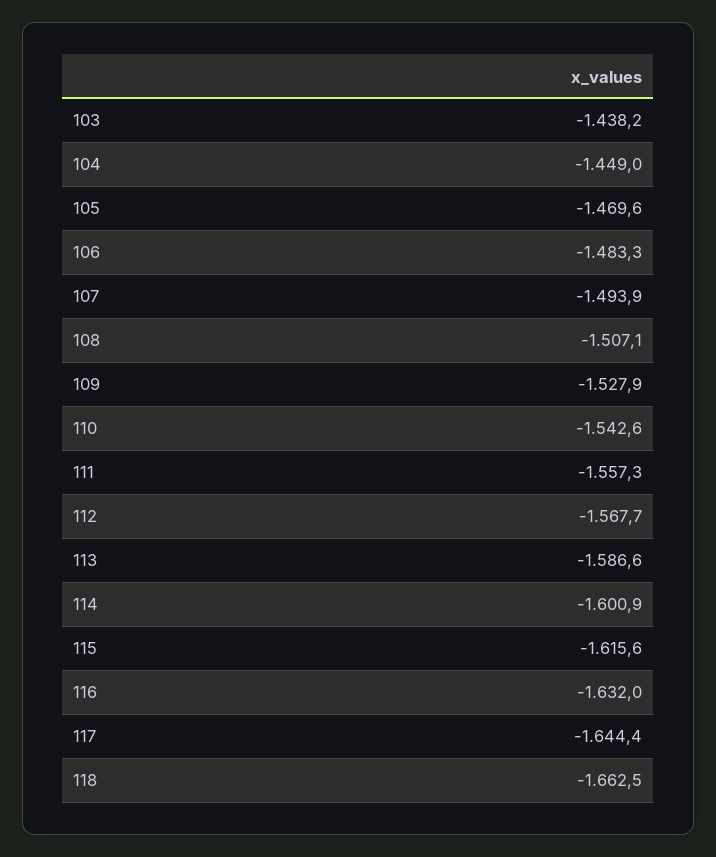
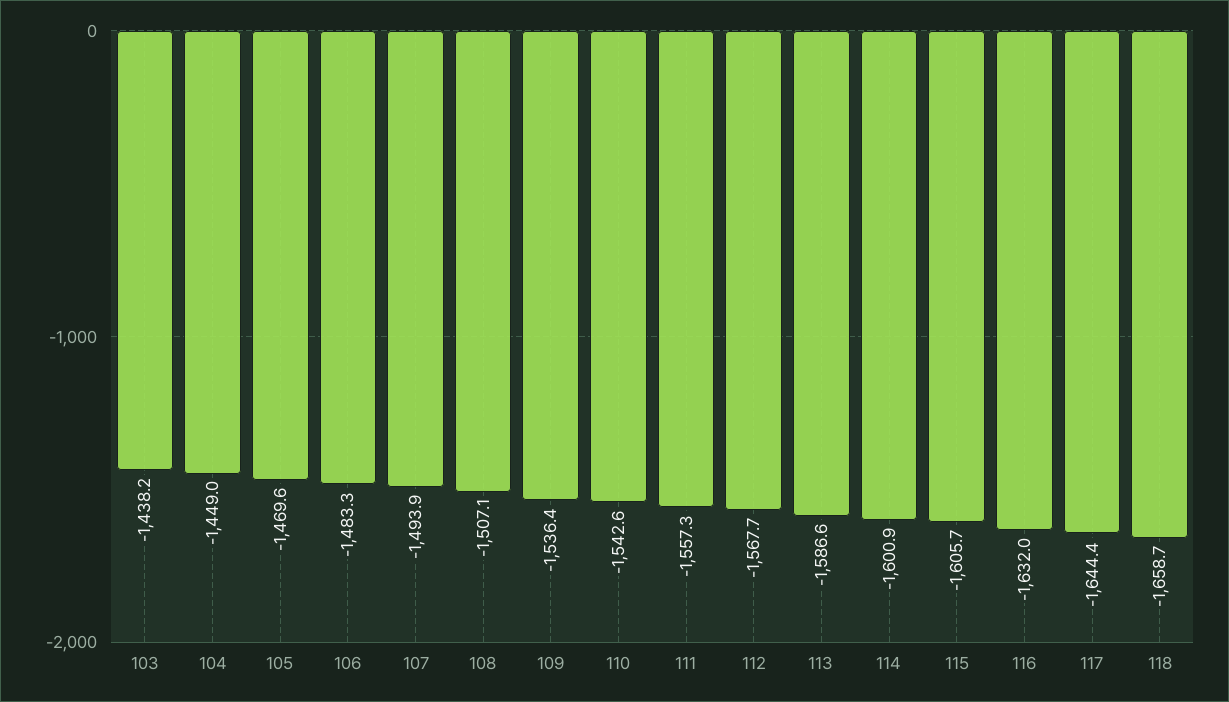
109: -1527.9 -> -1536.4
115: -1615.6 -> -1605.7
118: -1662.5 -> -1658.7

